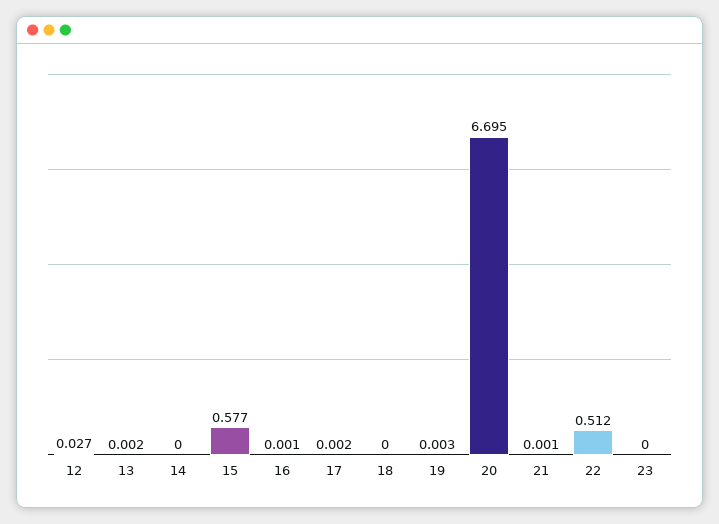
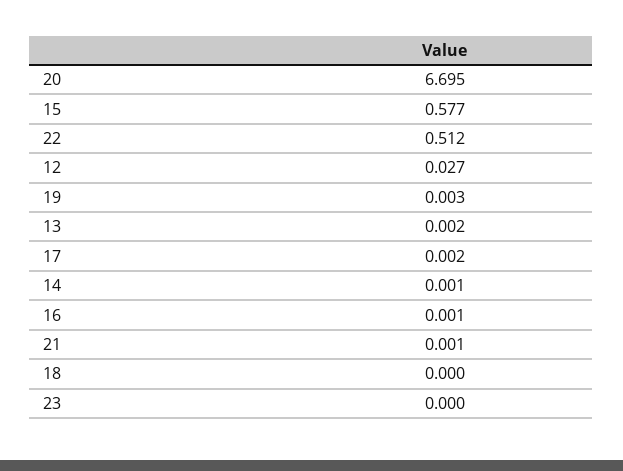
14: 0 -> 0.001

